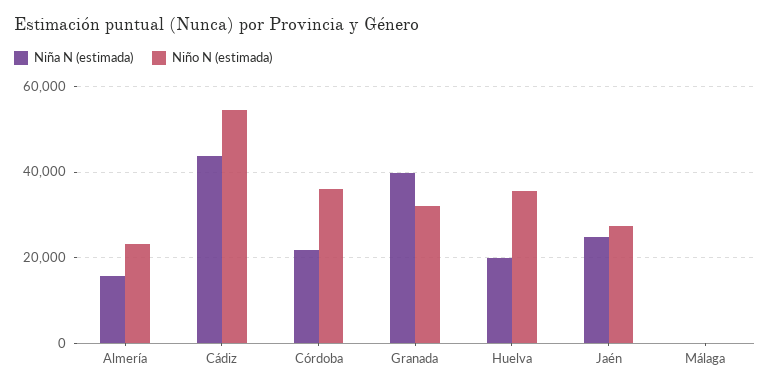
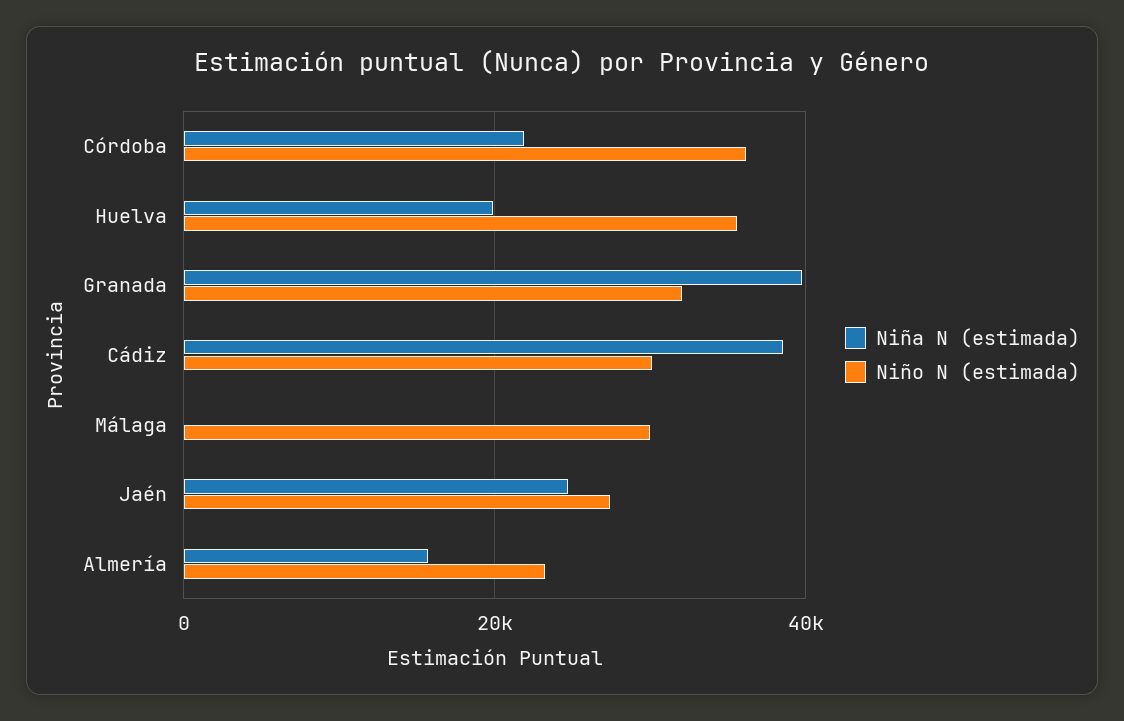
Niña N (estimada), Cádiz: 44000 -> 38000
Niño N (estimada), Cádiz: 54000 -> 30000
Niño N (estimada), Málaga: 0 -> 30000

